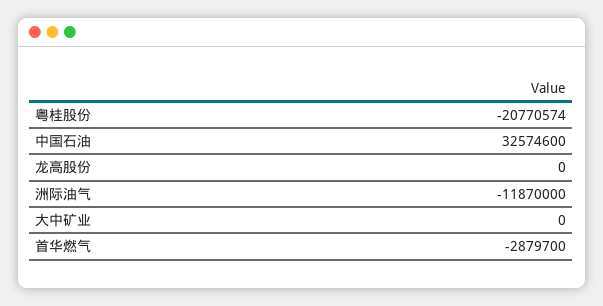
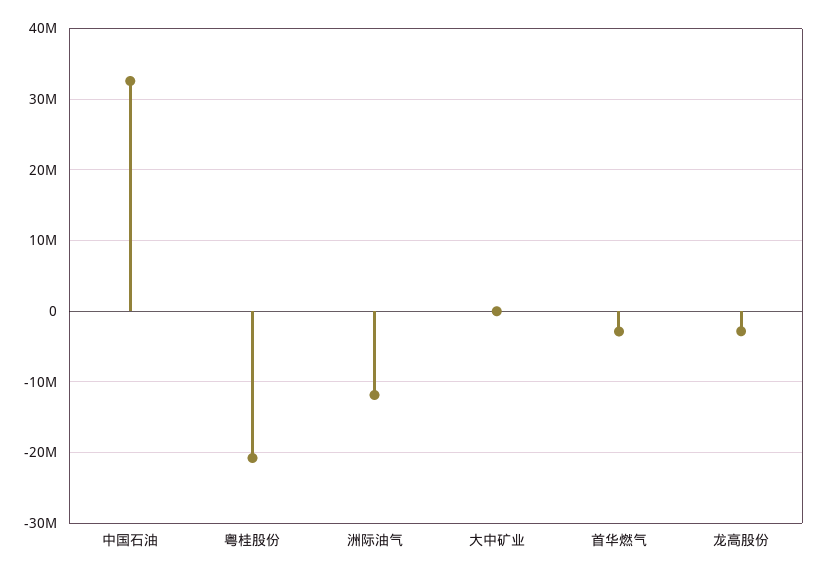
龙高股份: 0 -> -3000000

